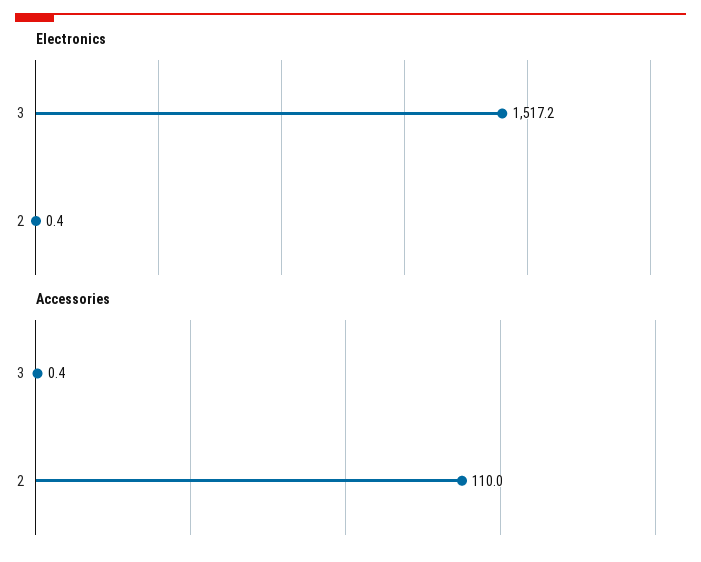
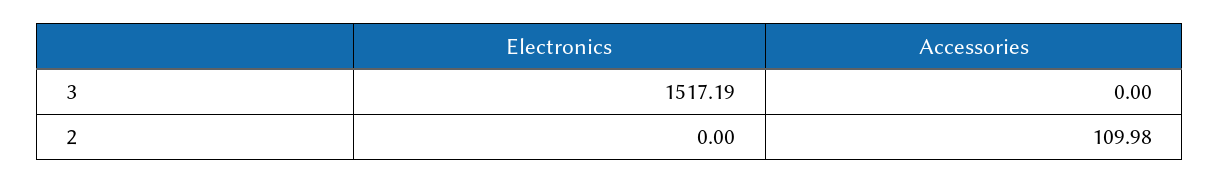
Electronics, 2: 0.4 -> 0
Accessories, 3: 0.4 -> 0

